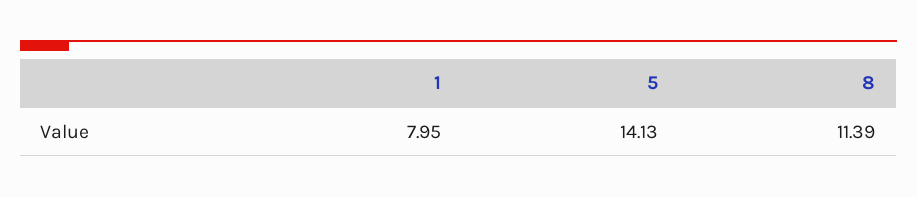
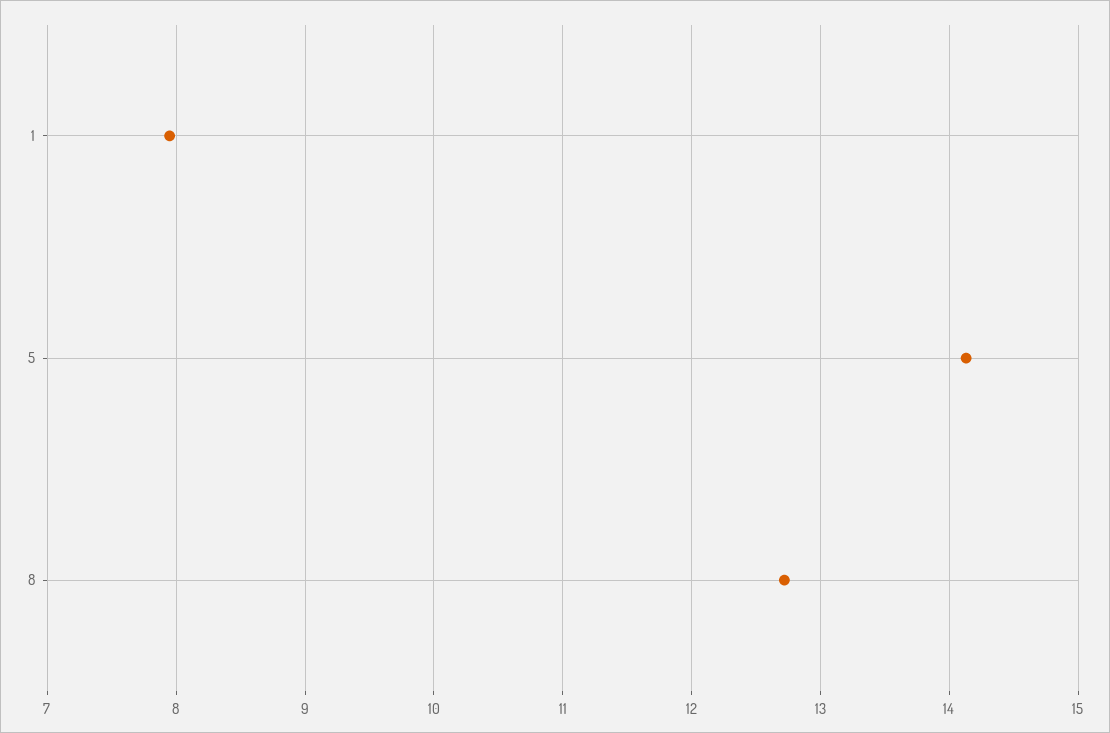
8: 11.39 -> 12.7

